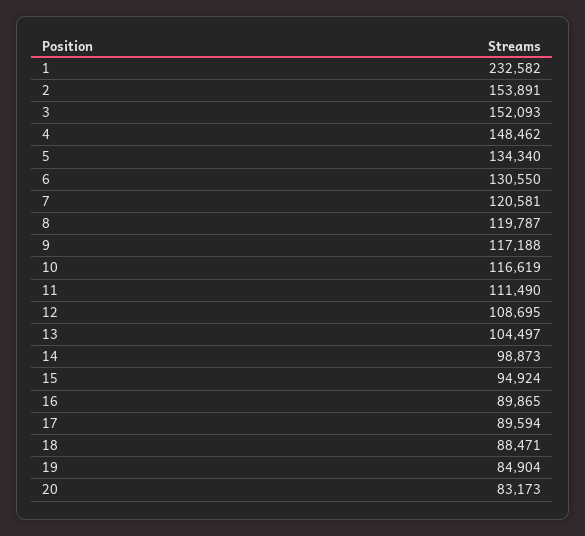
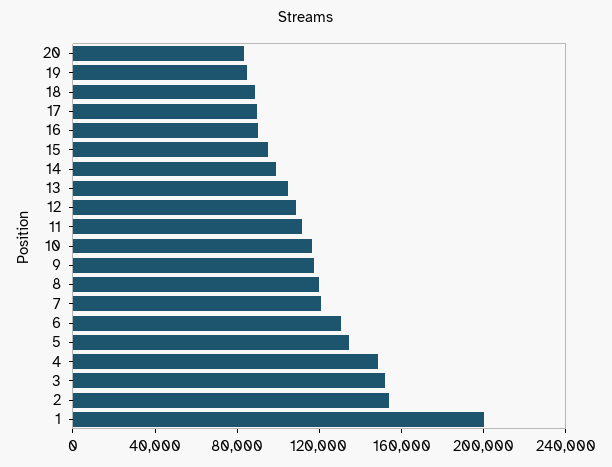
1: 232582 -> 200000

